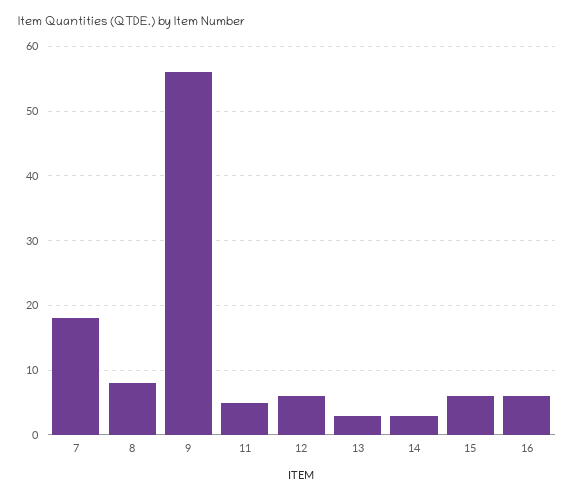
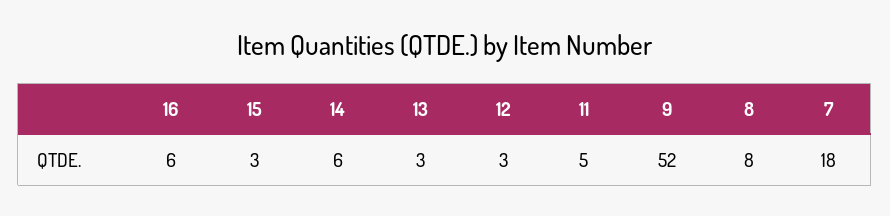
9: 56 -> 52
12: 6 -> 3
14: 3 -> 6
15: 6 -> 3

